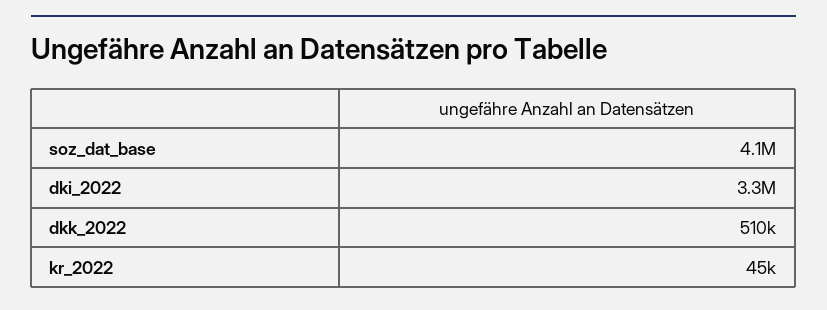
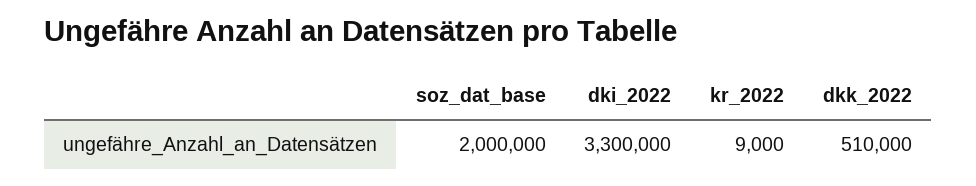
soz_dat_base: 4100000 -> 2000000
kr_2022: 45000 -> 9000

